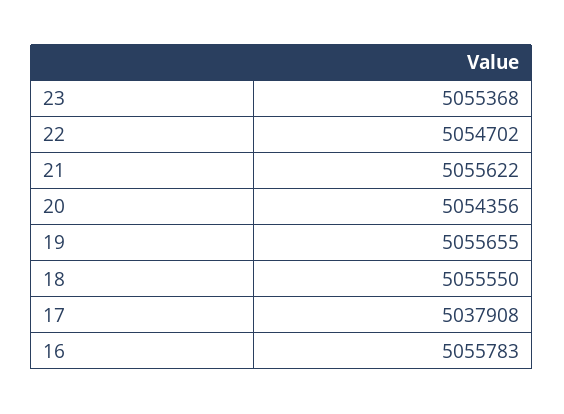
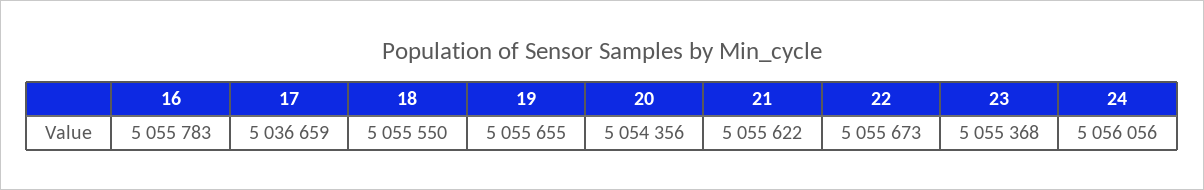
22: 5054702 -> 5055673
17: 5037908 -> 5036659
24: none -> 5056056

